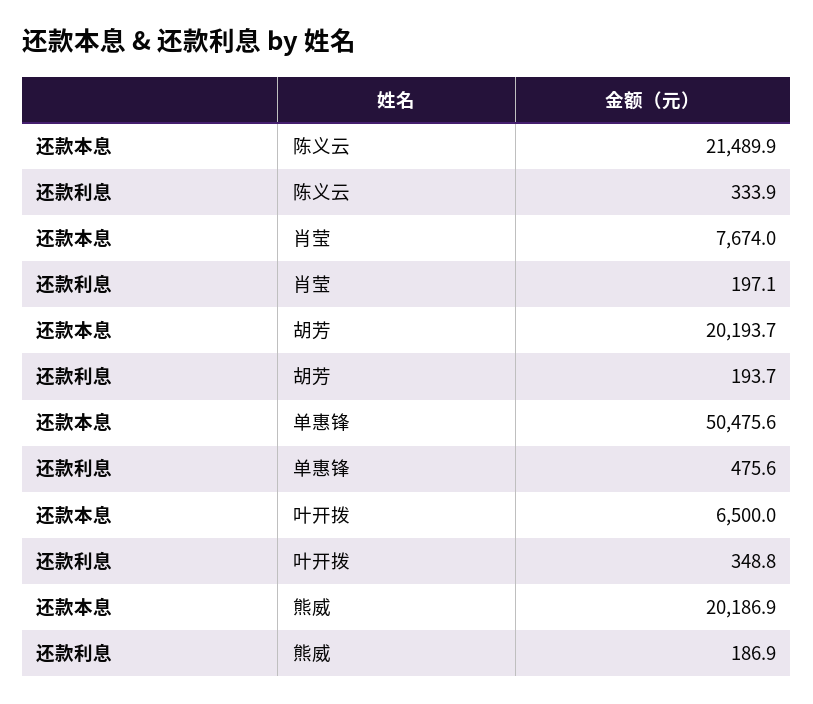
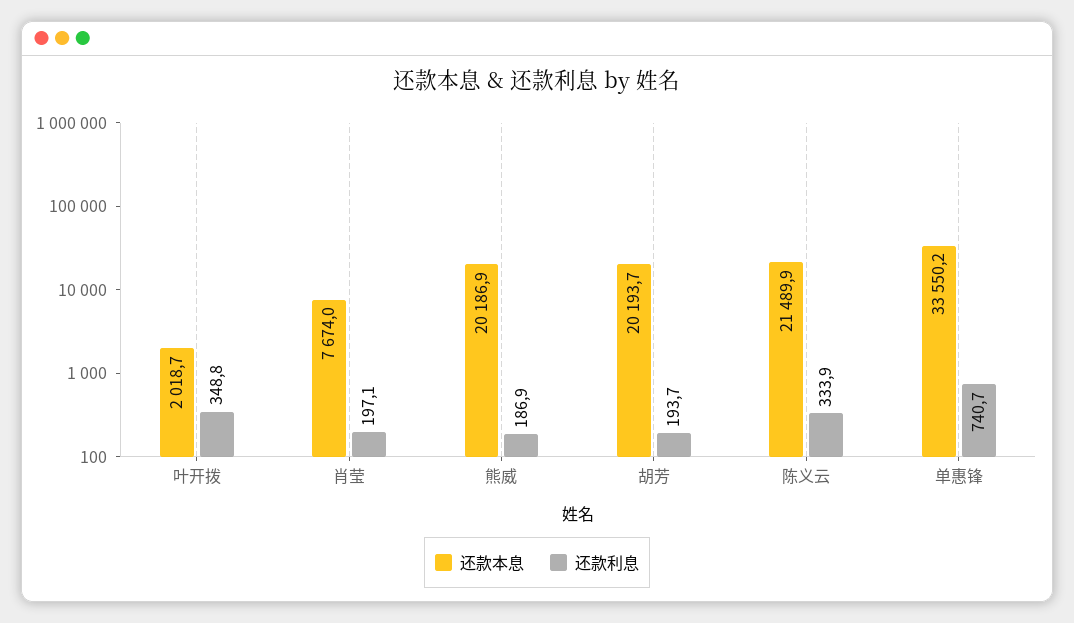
还款本息, 单惠锋: 50475.6 -> 33550.2
还款利息, 单惠锋: 475.6 -> 740.7
还款本息, 叶开拨: 6500 -> 2018.7

